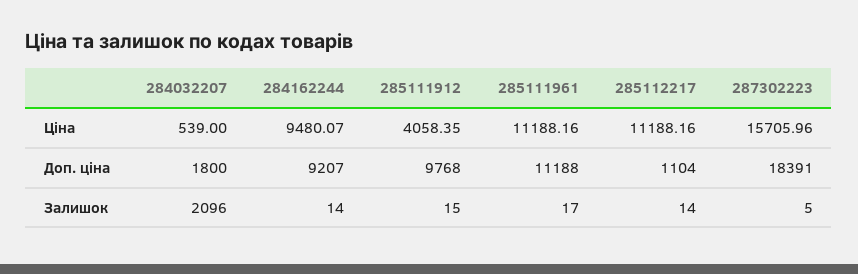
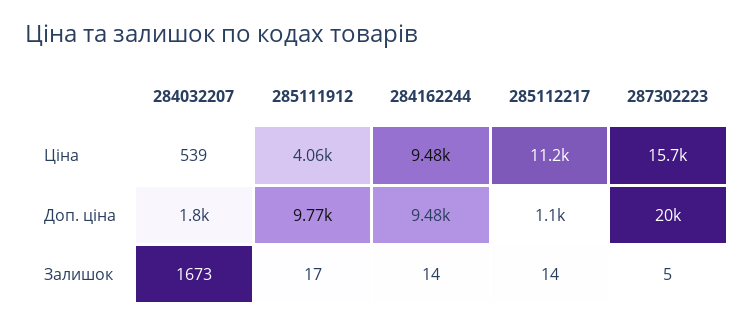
285111961, Ціна: 11188.16 -> none
284162244, Доп. ціна: 9207 -> 9480
285111961, Доп. ціна: 11188 -> none
287302223, Доп. ціна: 18391 -> 20000
284032207, Залишок: 2096 -> 1673
285111912, Залишок: 15 -> 17
285111961, Залишок: 17 -> none

